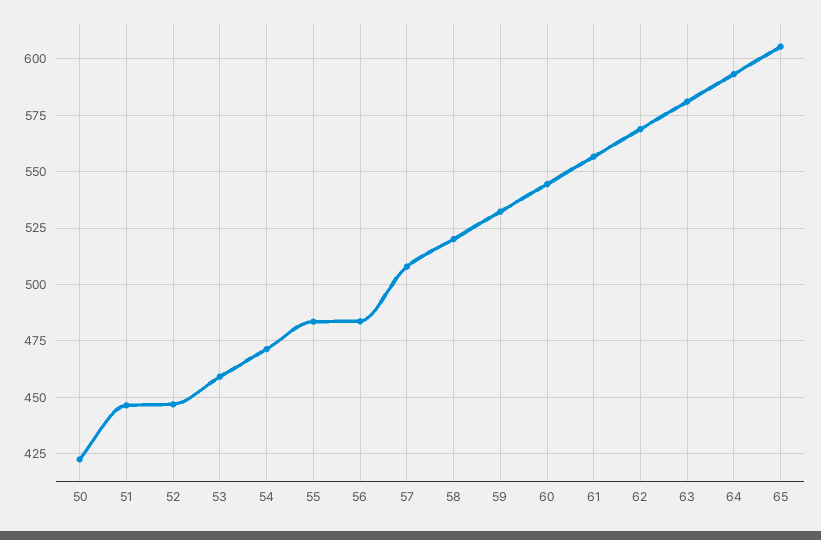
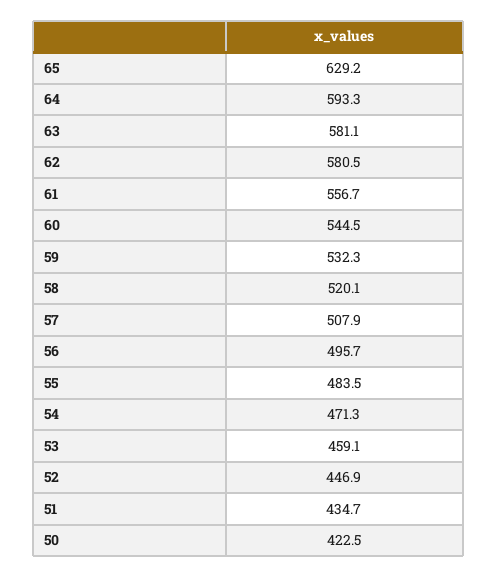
51: 445 -> 434.7
56: 485 -> 495.7
62: 570 -> 580.5
65: 605 -> 629.2

